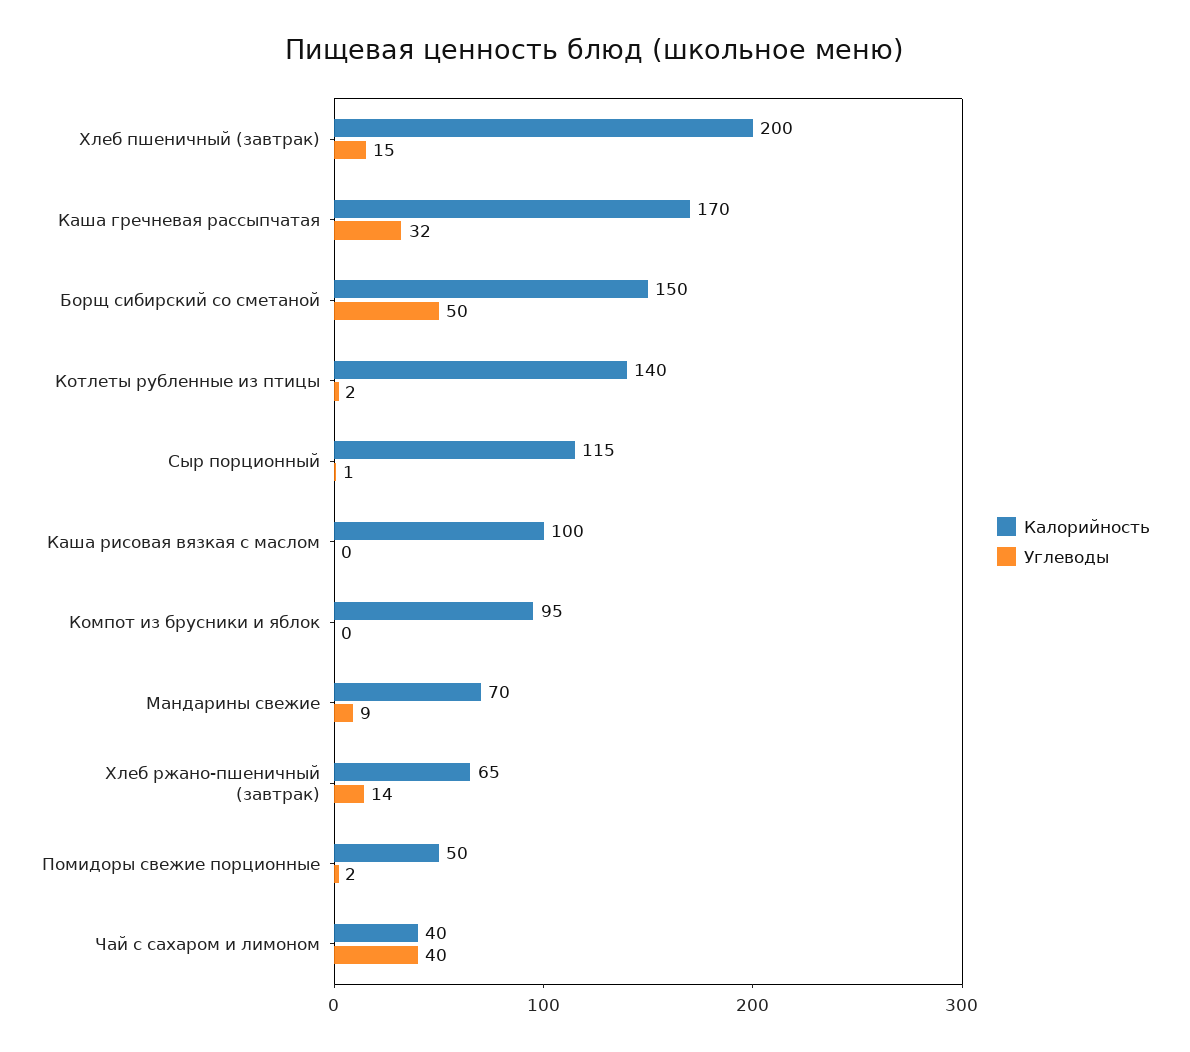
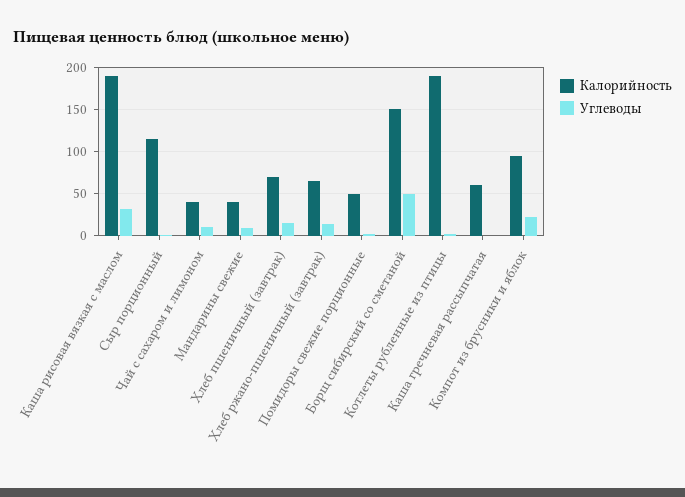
Калорийность, Хлеб пшеничный (завтрак): 200 -> 70
Калорийность, Каша гречневая рассыпчатая: 170 -> 60
Углеводы, Каша гречневая рассыпчатая: 32 -> 0
Калорийность, Котлеты рубленные из птицы: 140 -> 190
Калорийность, Каша рисовая вязкая с маслом: 100 -> 190
Углеводы, Каша рисовая вязкая с маслом: 0 -> 30
Углеводы, Компот из брусники и яблок: 0 -> 20
Калорийность, Мандарины свежие: 70 -> 40
Углеводы, Чай с сахаром и лимоном: 40 -> 10

